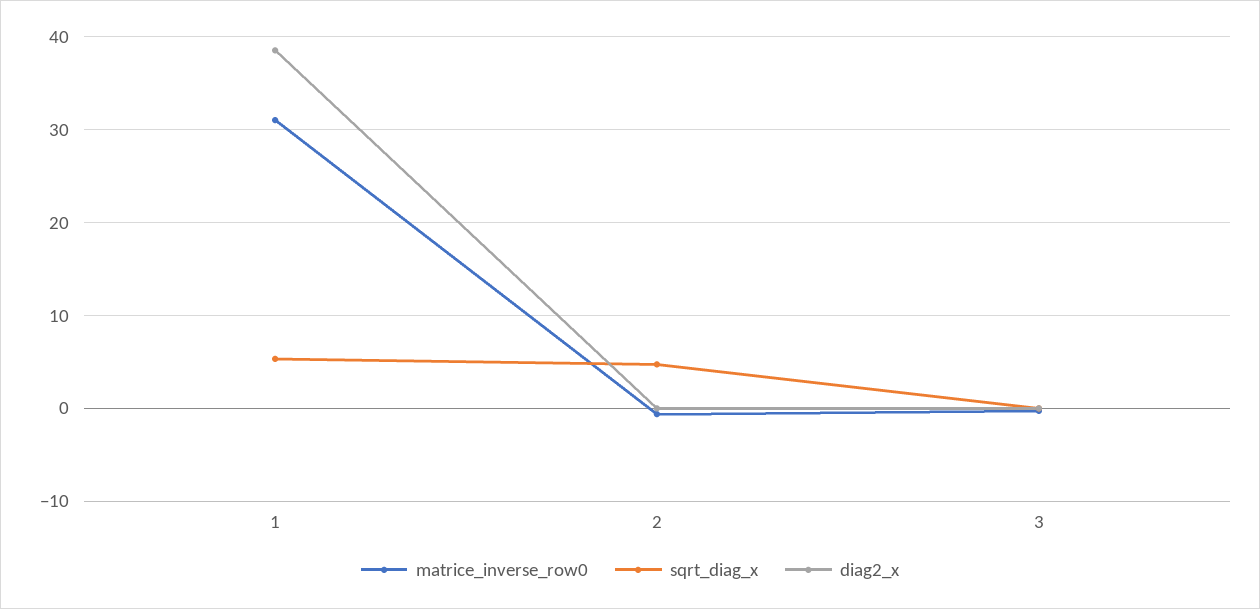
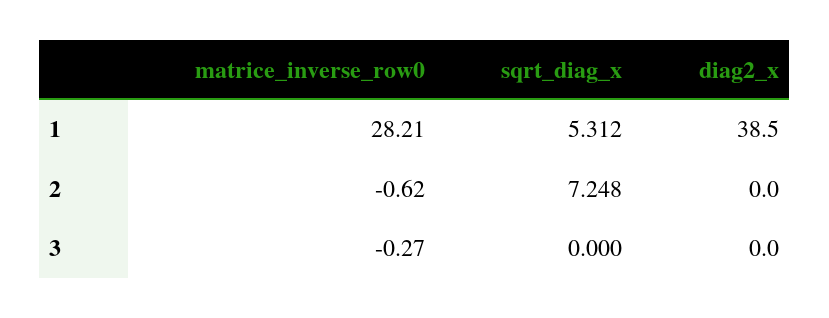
matrice_inverse_row0, 1: 31 -> 28.21
sqrt_diag_x, 2: 5 -> 7.248

